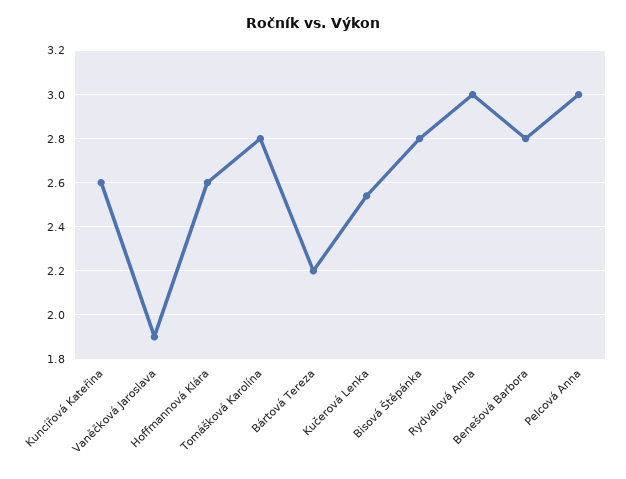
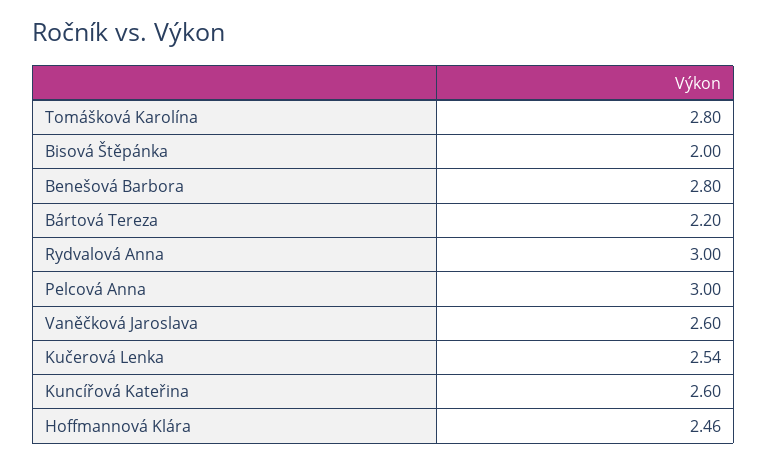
Vaněčková Jaroslava: 1.9 -> 2.6
Hoffmannová Klára: 2.6 -> 2.46
Bisová Štěpánka: 2.8 -> 2

